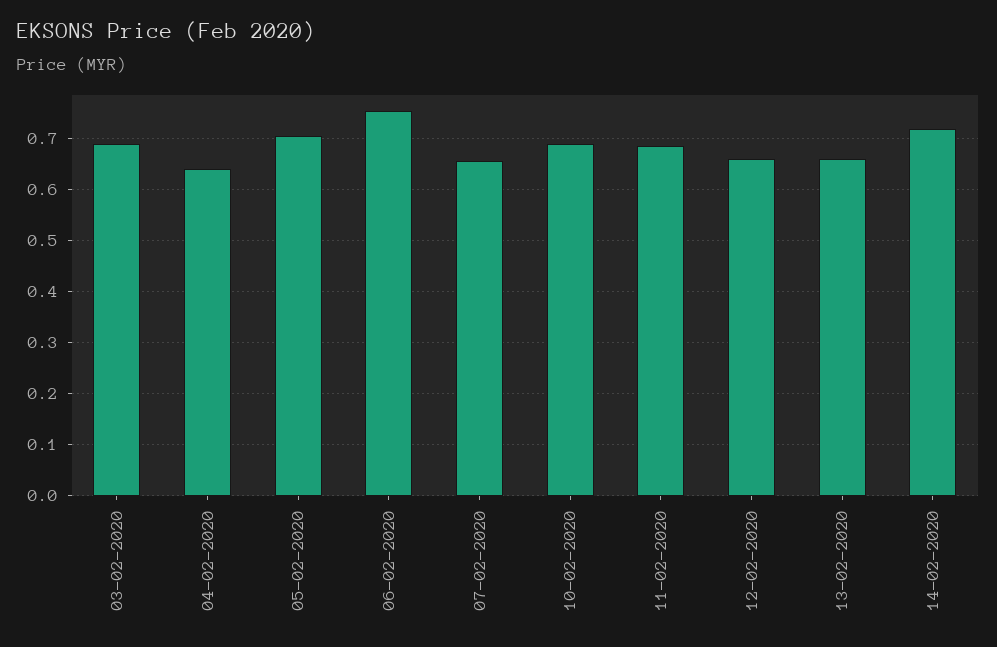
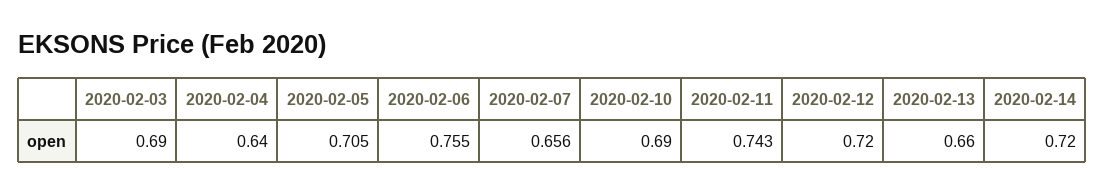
11-02-2020: 0.68 -> 0.743
12-02-2020: 0.66 -> 0.72

